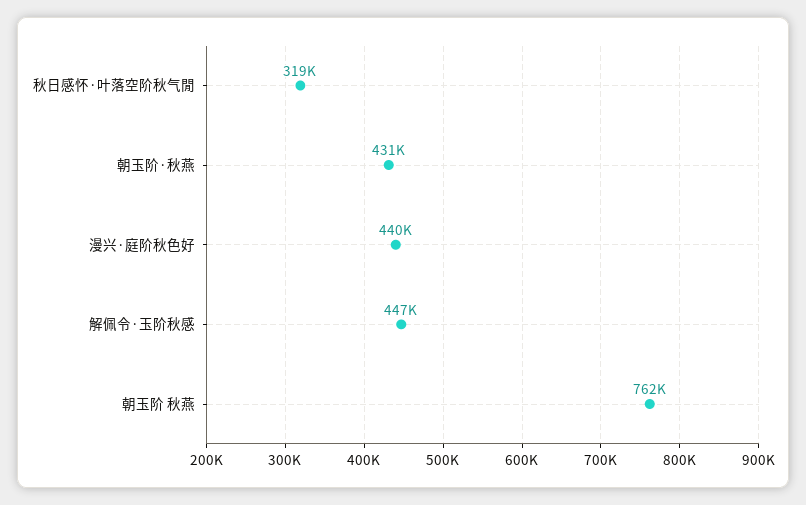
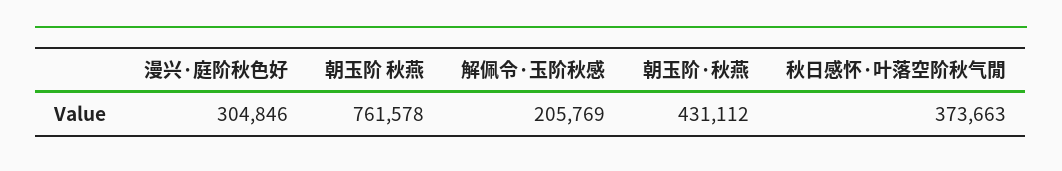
秋日感怀·叶落空阶秋气閒: 319000 -> 373663
漫兴·庭阶秋色好: 440000 -> 304846
解佩令·玉阶秋感: 447000 -> 205769

